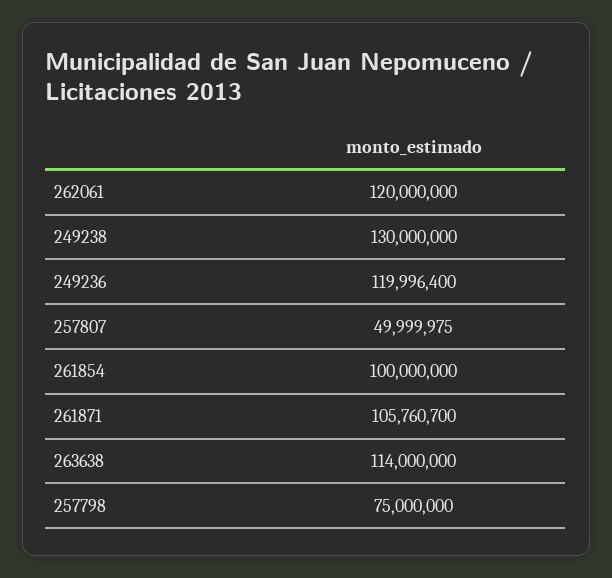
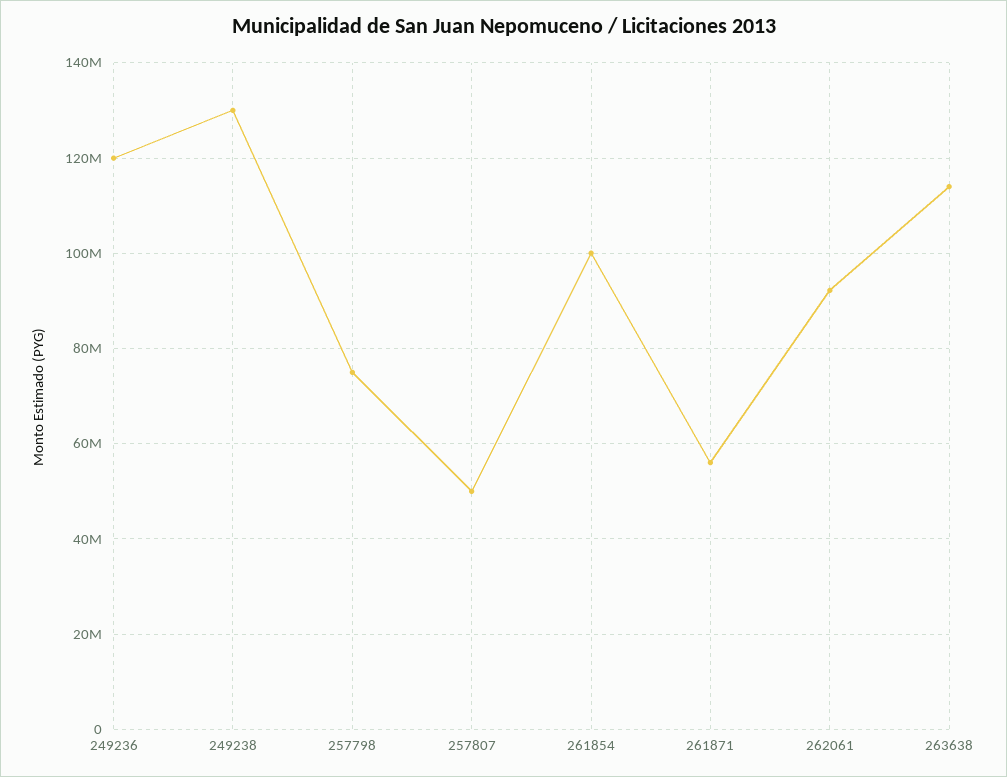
262061: 120000000 -> 92000000
261871: 105760700 -> 56000000

